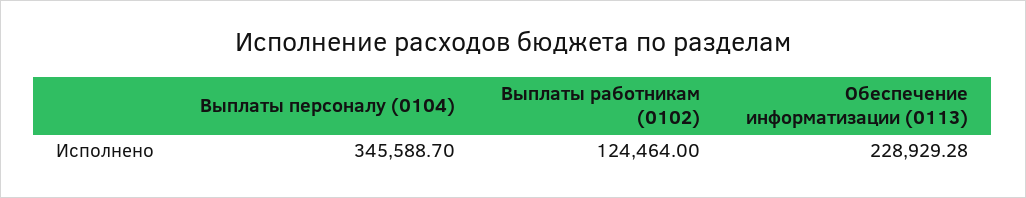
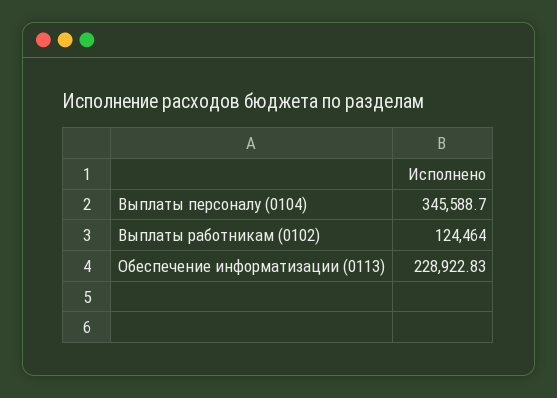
Обеспечение информатизации (0113): 228929.28 -> 228922.83

